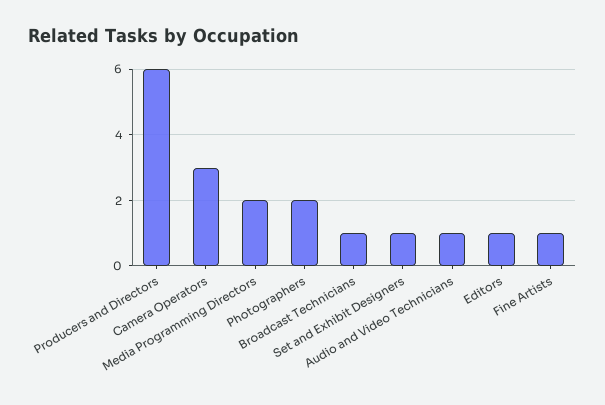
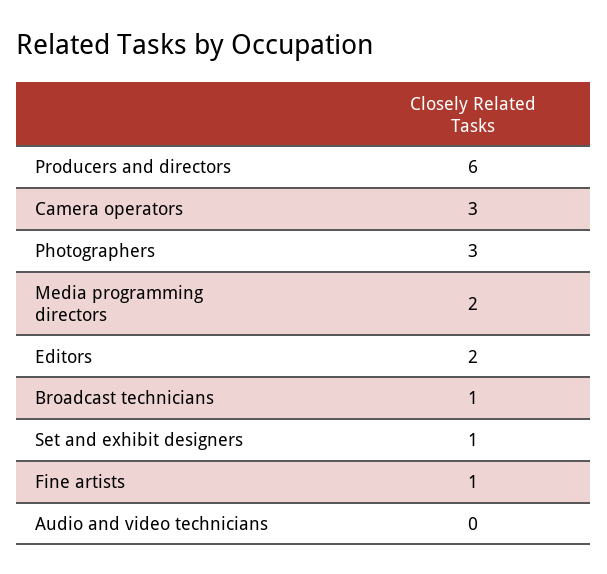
Photographers: 2 -> 3
Audio and Video Technicians: 1 -> 0
Editors: 1 -> 2

